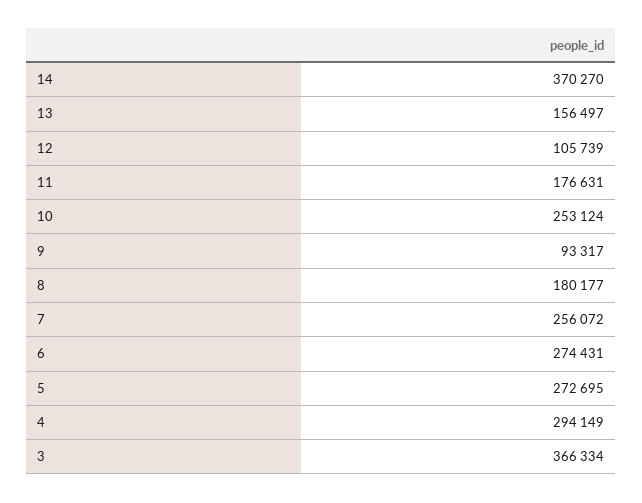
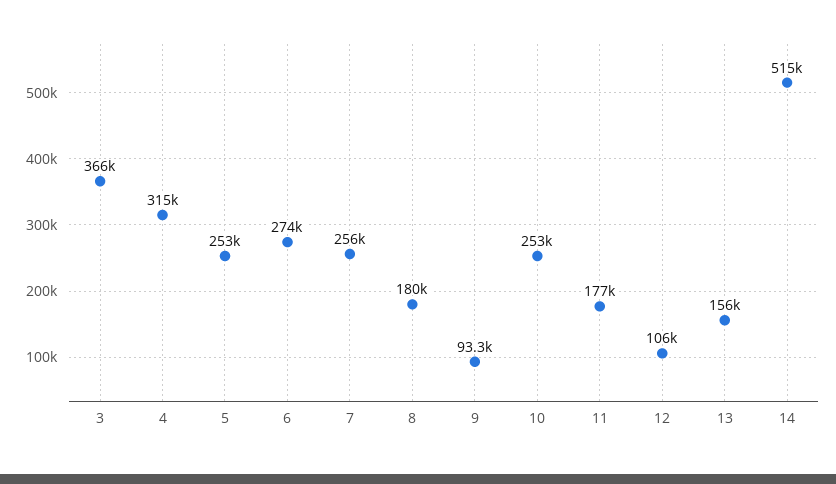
14: 370270 -> 515000
5: 272695 -> 253000
4: 294149 -> 315000

